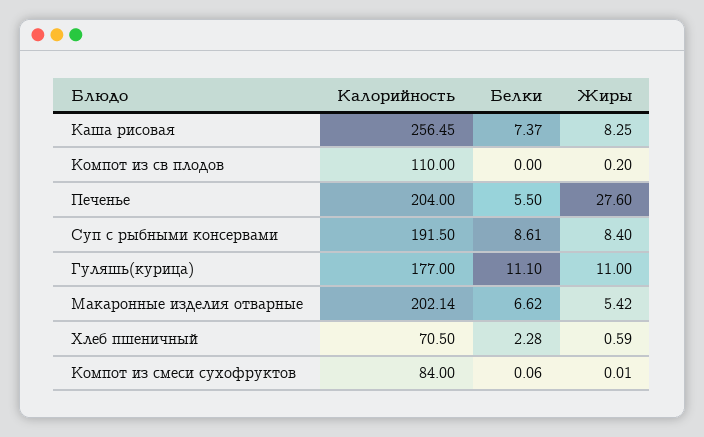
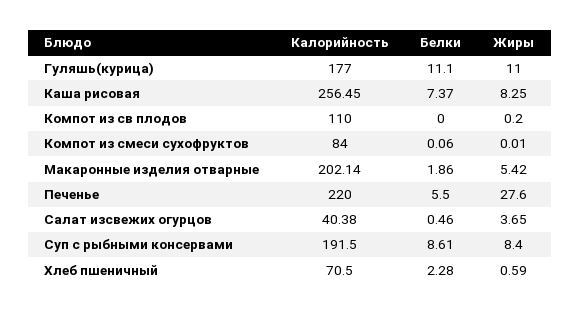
Калорийность, Печенье: 204 -> 220
Белки, Макаронные изделия отварные: 6.62 -> 1.86
Калорийность, Салат изсвежих огурцов: none -> 40.38
Белки, Салат изсвежих огурцов: none -> 0.46
Жиры, Салат изсвежих огурцов: none -> 3.65

